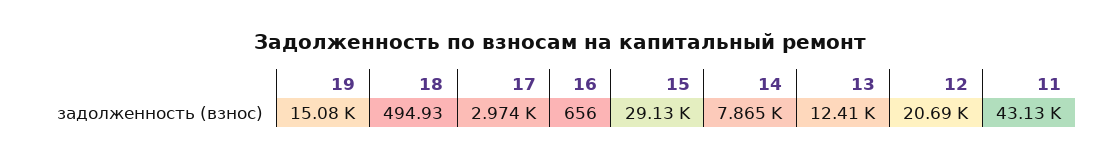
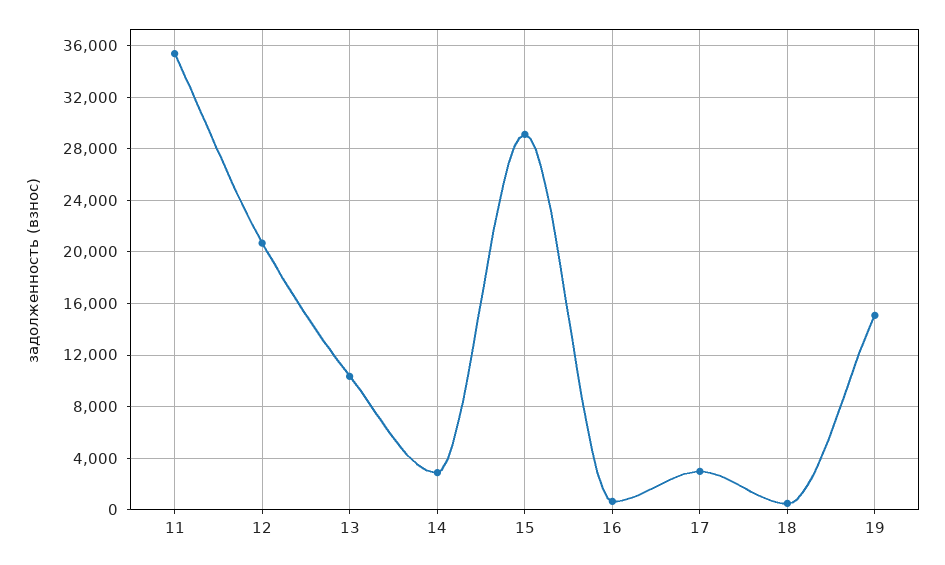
14: 7865 -> 3000
13: 12410 -> 10500
11: 43130 -> 35500

